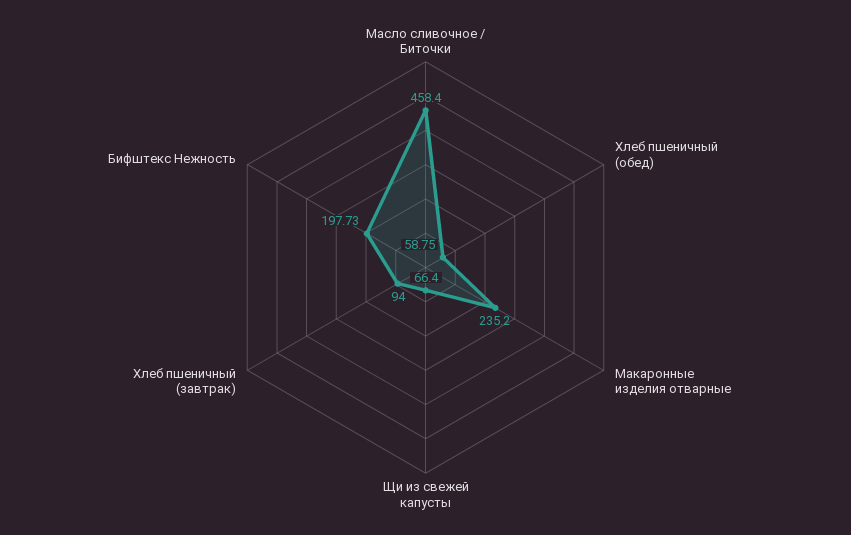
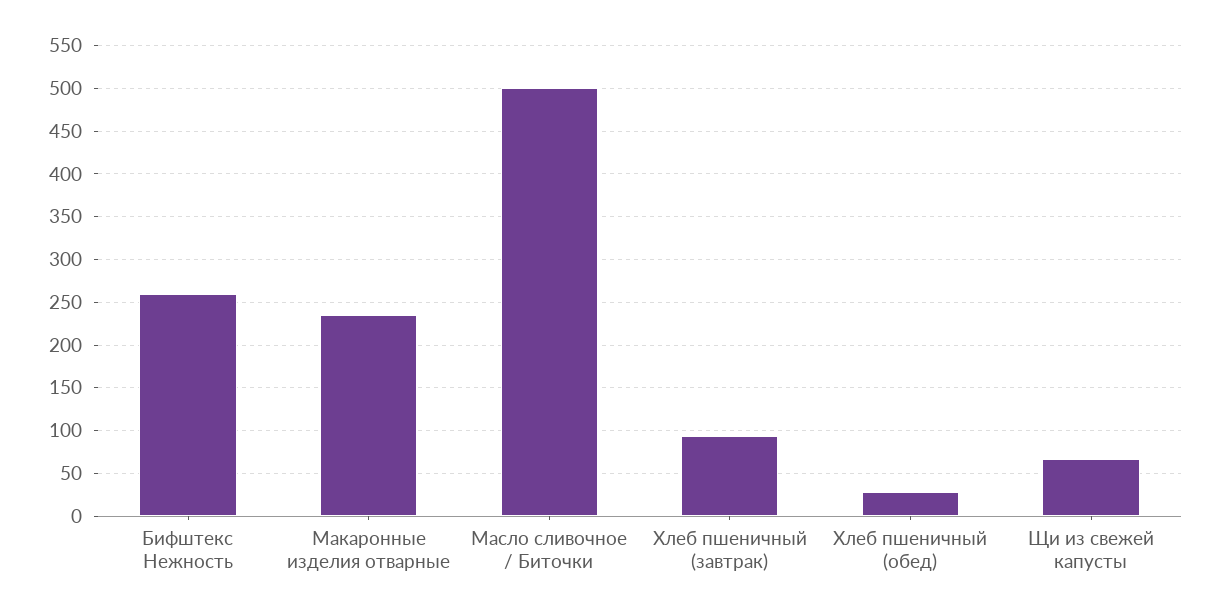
Масло сливочное / Биточки: 458.4 -> 500
Хлеб пшеничный (обед): 58.75 -> 30
Бифштекс Нежность: 197.73 -> 260

